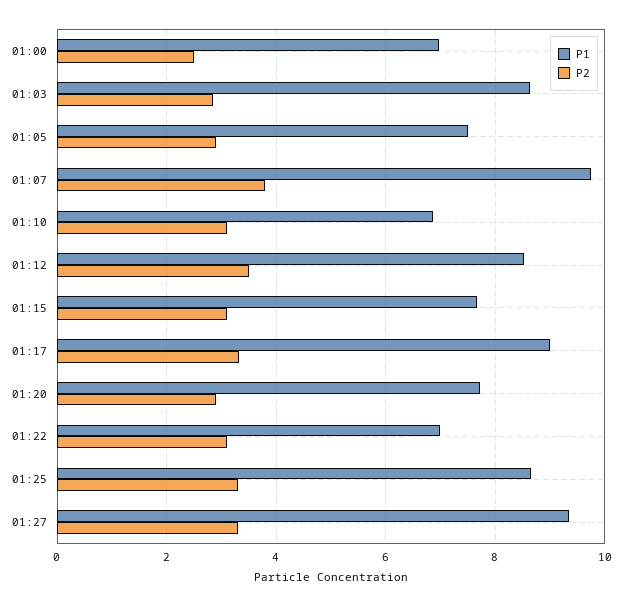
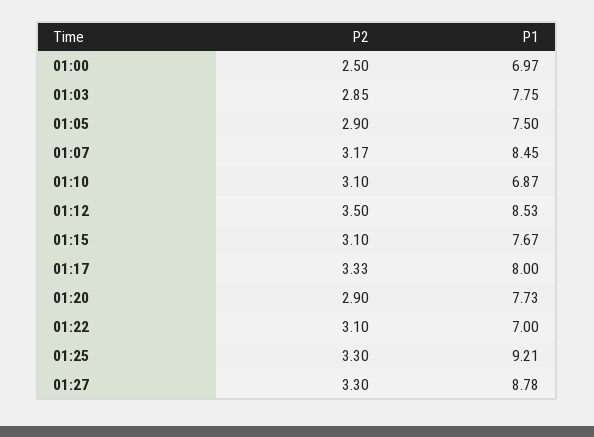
P1, 01:03: 8.6 -> 7.75
P1, 01:07: 9.8 -> 8.45
P2, 01:07: 3.8 -> 3.17
P1, 01:17: 9 -> 8
P1, 01:25: 8.6 -> 9.21
P1, 01:27: 9.4 -> 8.78

